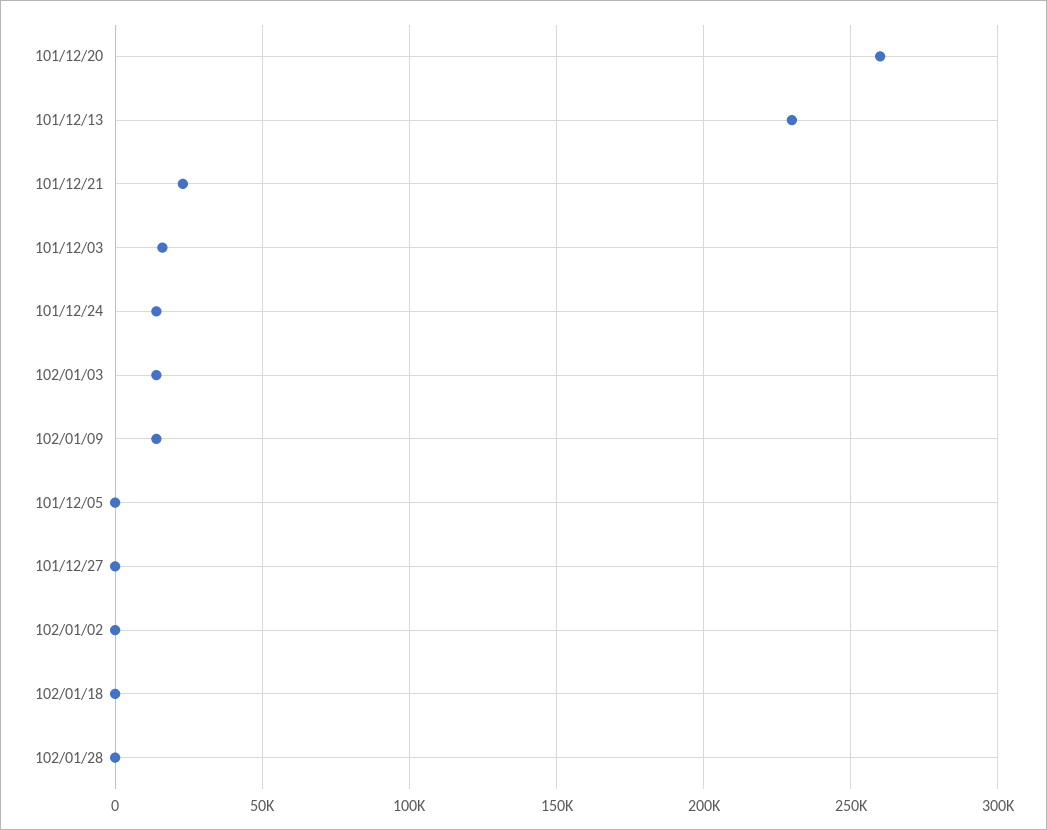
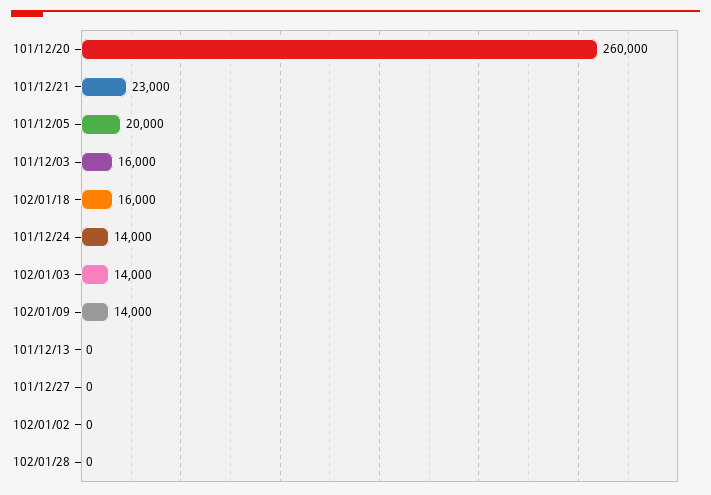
101/12/13: 230000 -> 0
101/12/05: 0 -> 20000
102/01/18: 0 -> 16000

